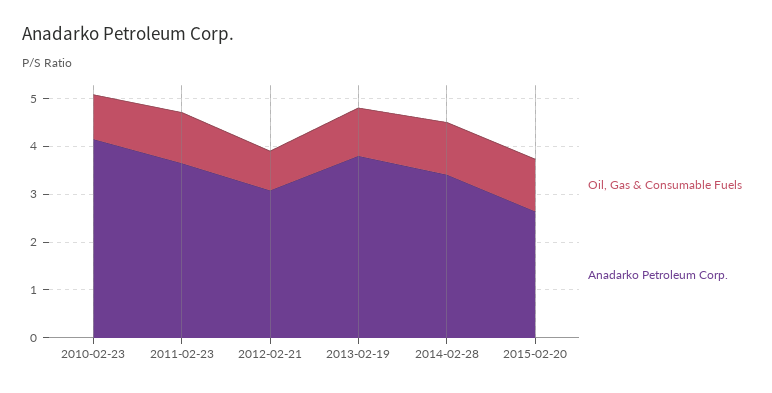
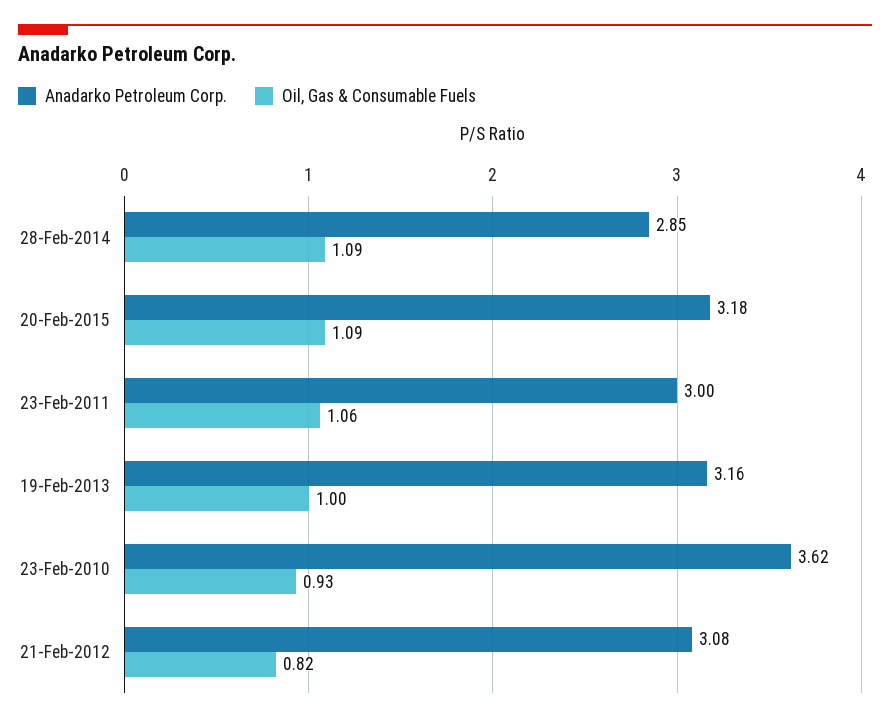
Anadarko Petroleum Corp., 2010-02-23: 4.2 -> 3.62
Anadarko Petroleum Corp., 2011-02-23: 3.6 -> 3
Anadarko Petroleum Corp., 2013-02-19: 3.8 -> 3.16
Anadarko Petroleum Corp., 2014-02-28: 3.4 -> 2.85
Anadarko Petroleum Corp., 2015-02-20: 2.6 -> 3.18

